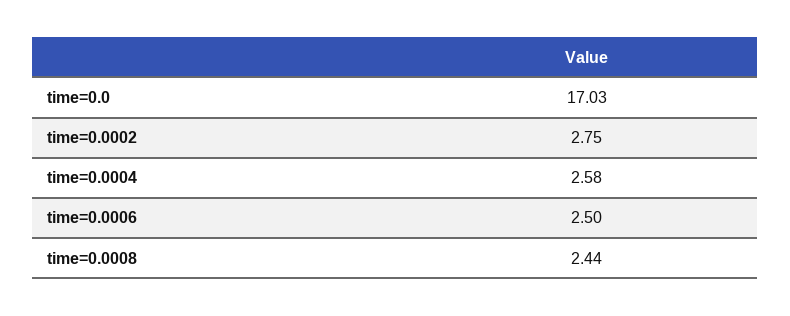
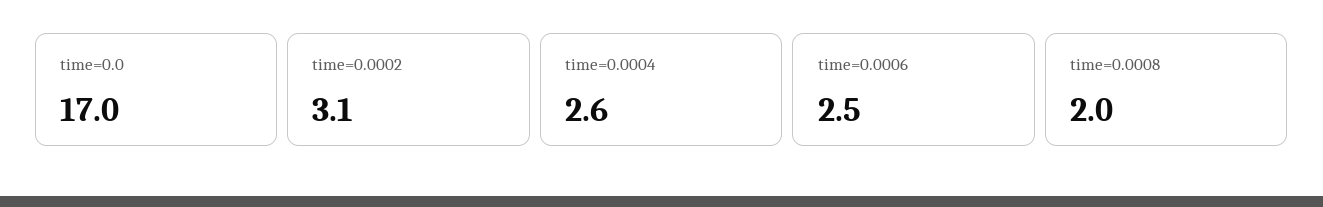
time=0.0002: 2.75 -> 3.1
time=0.0008: 2.44 -> 2

